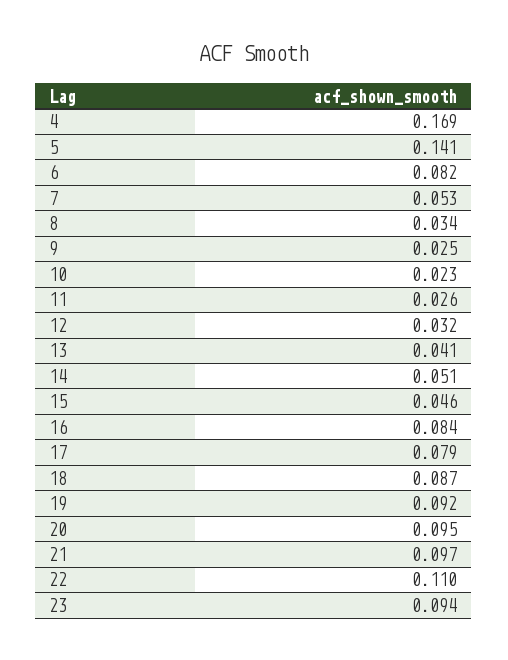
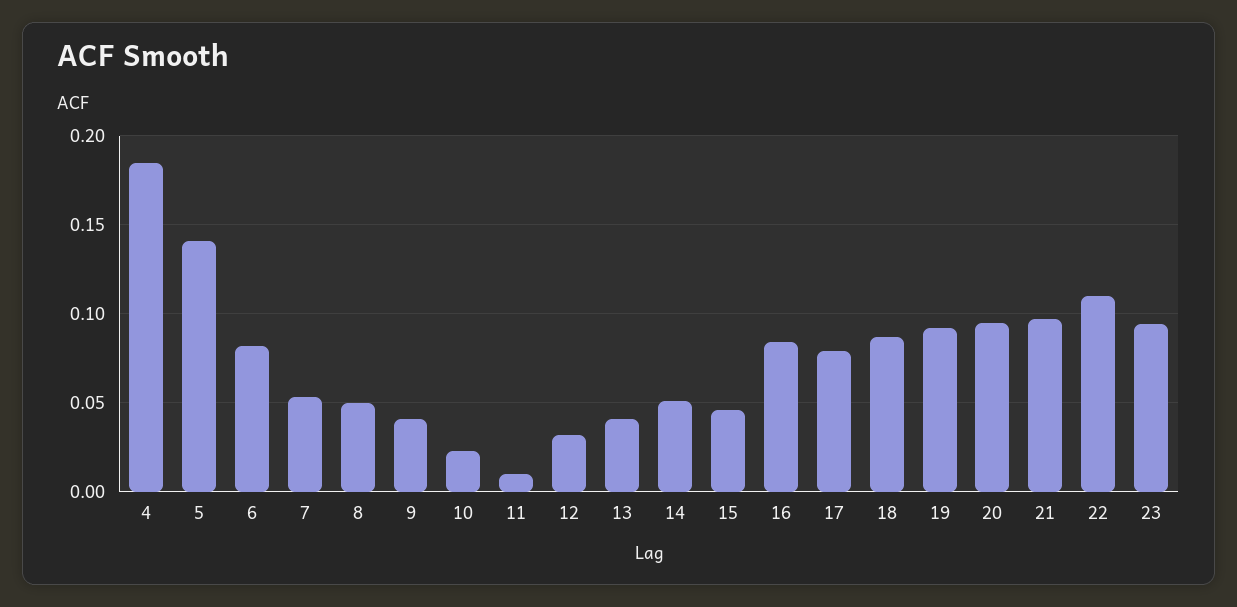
4: 0.169 -> 0.185
8: 0.034 -> 0.05
9: 0.025 -> 0.04
11: 0.026 -> 0.01

